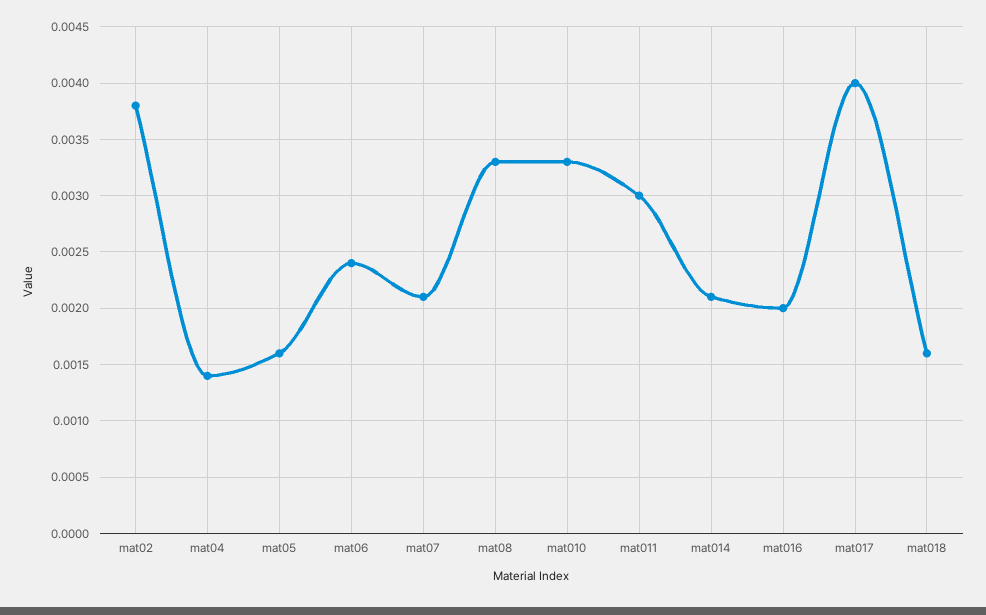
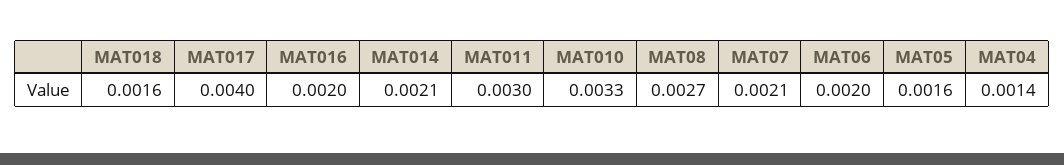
mat02: 0.0038 -> none
mat06: 0.0024 -> 0.002
mat08: 0.0033 -> 0.0027

